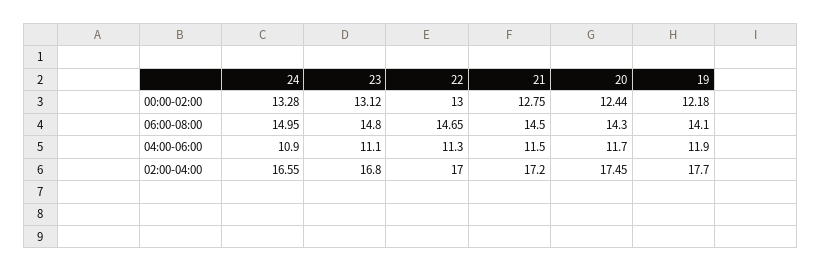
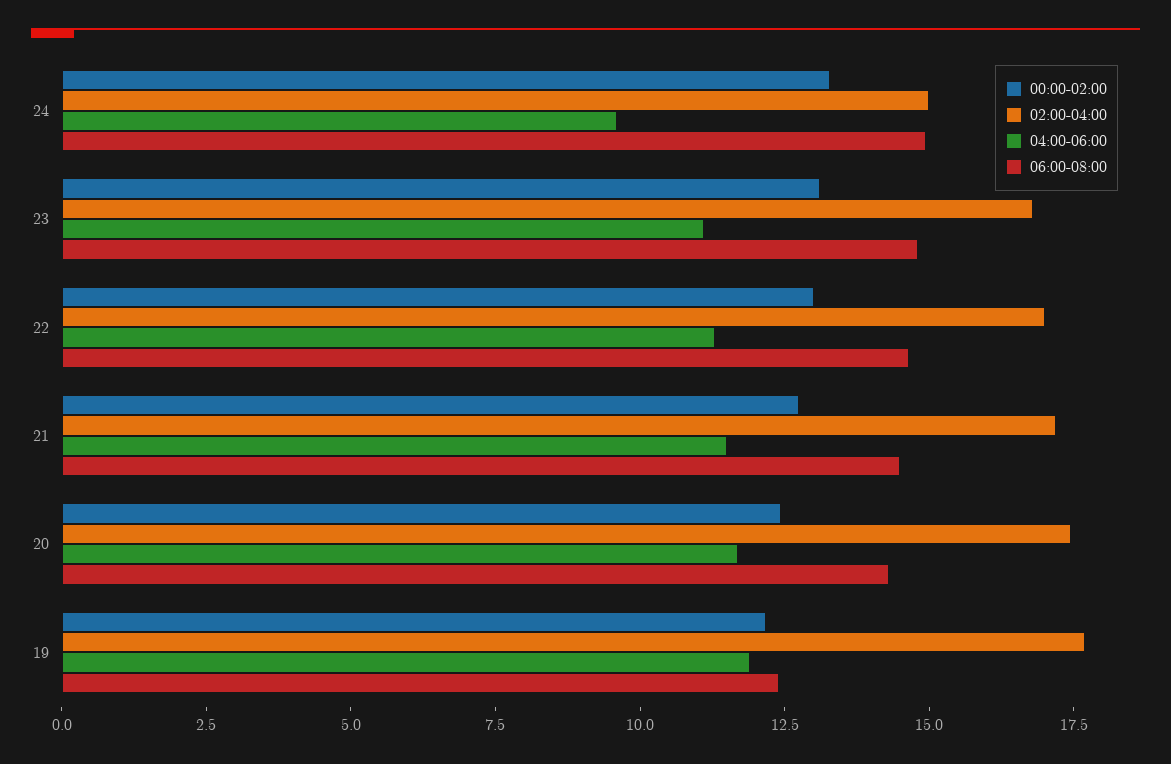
06:00-08:00, 19: 14.1 -> 12.5
04:00-06:00, 24: 10.9 -> 9.5
02:00-04:00, 24: 16.55 -> 15

